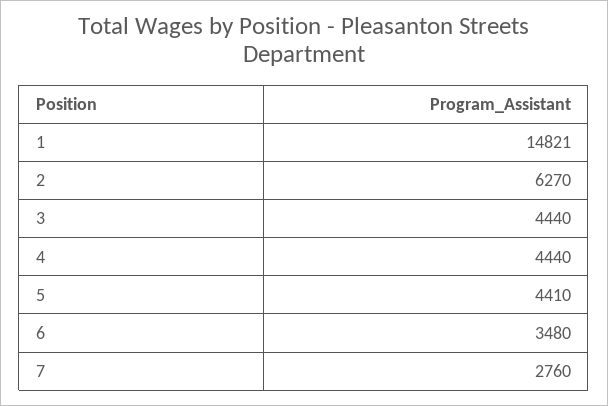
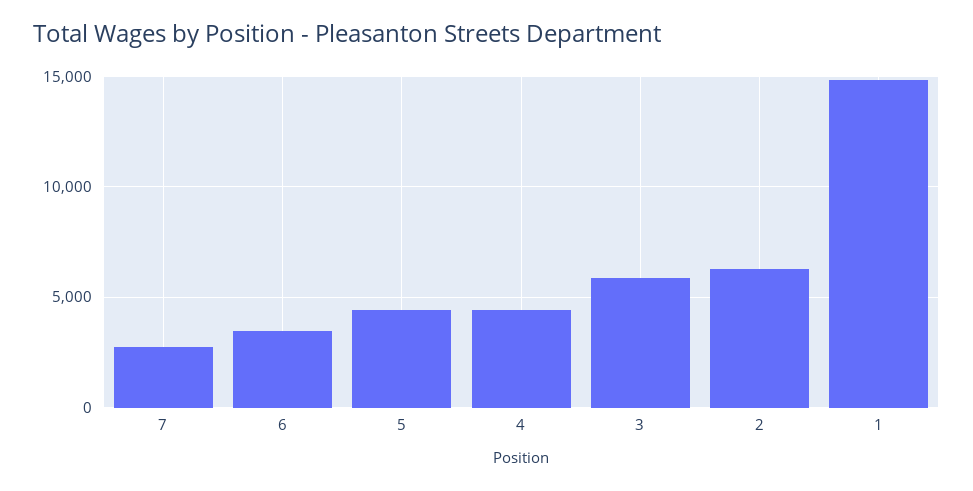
3: 4440 -> 6000

